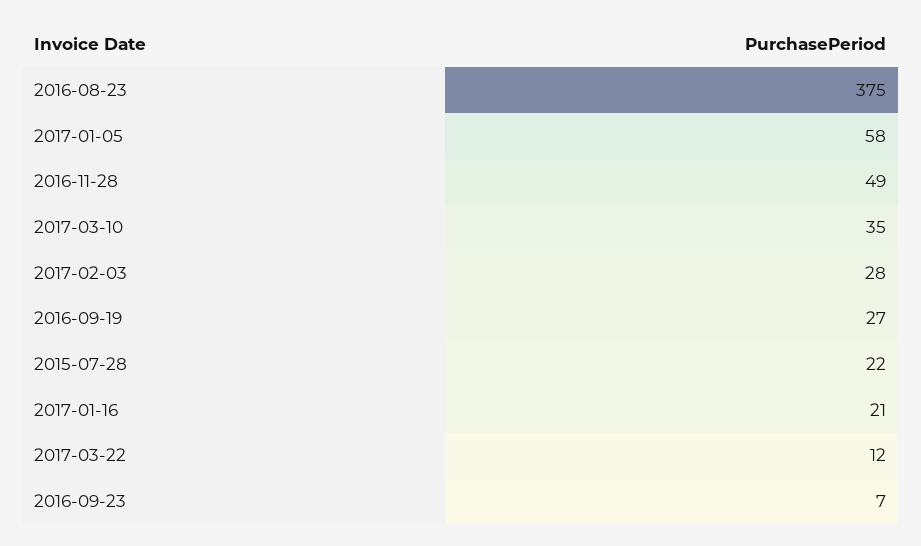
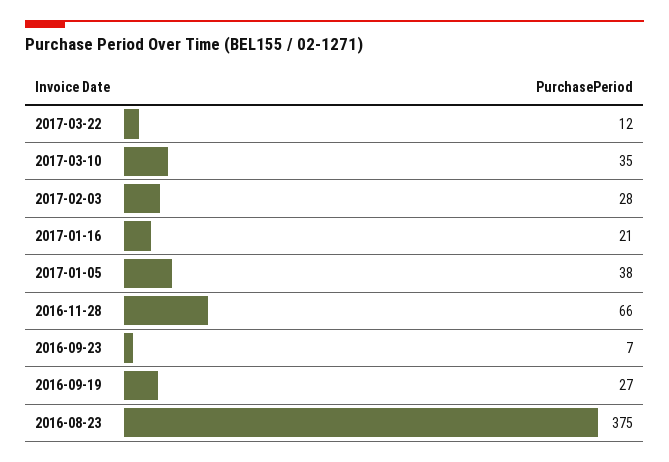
2017-01-05: 58 -> 38
2016-11-28: 49 -> 66
2015-07-28: 22 -> none

